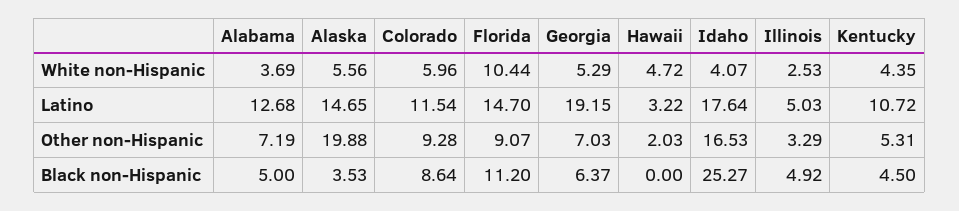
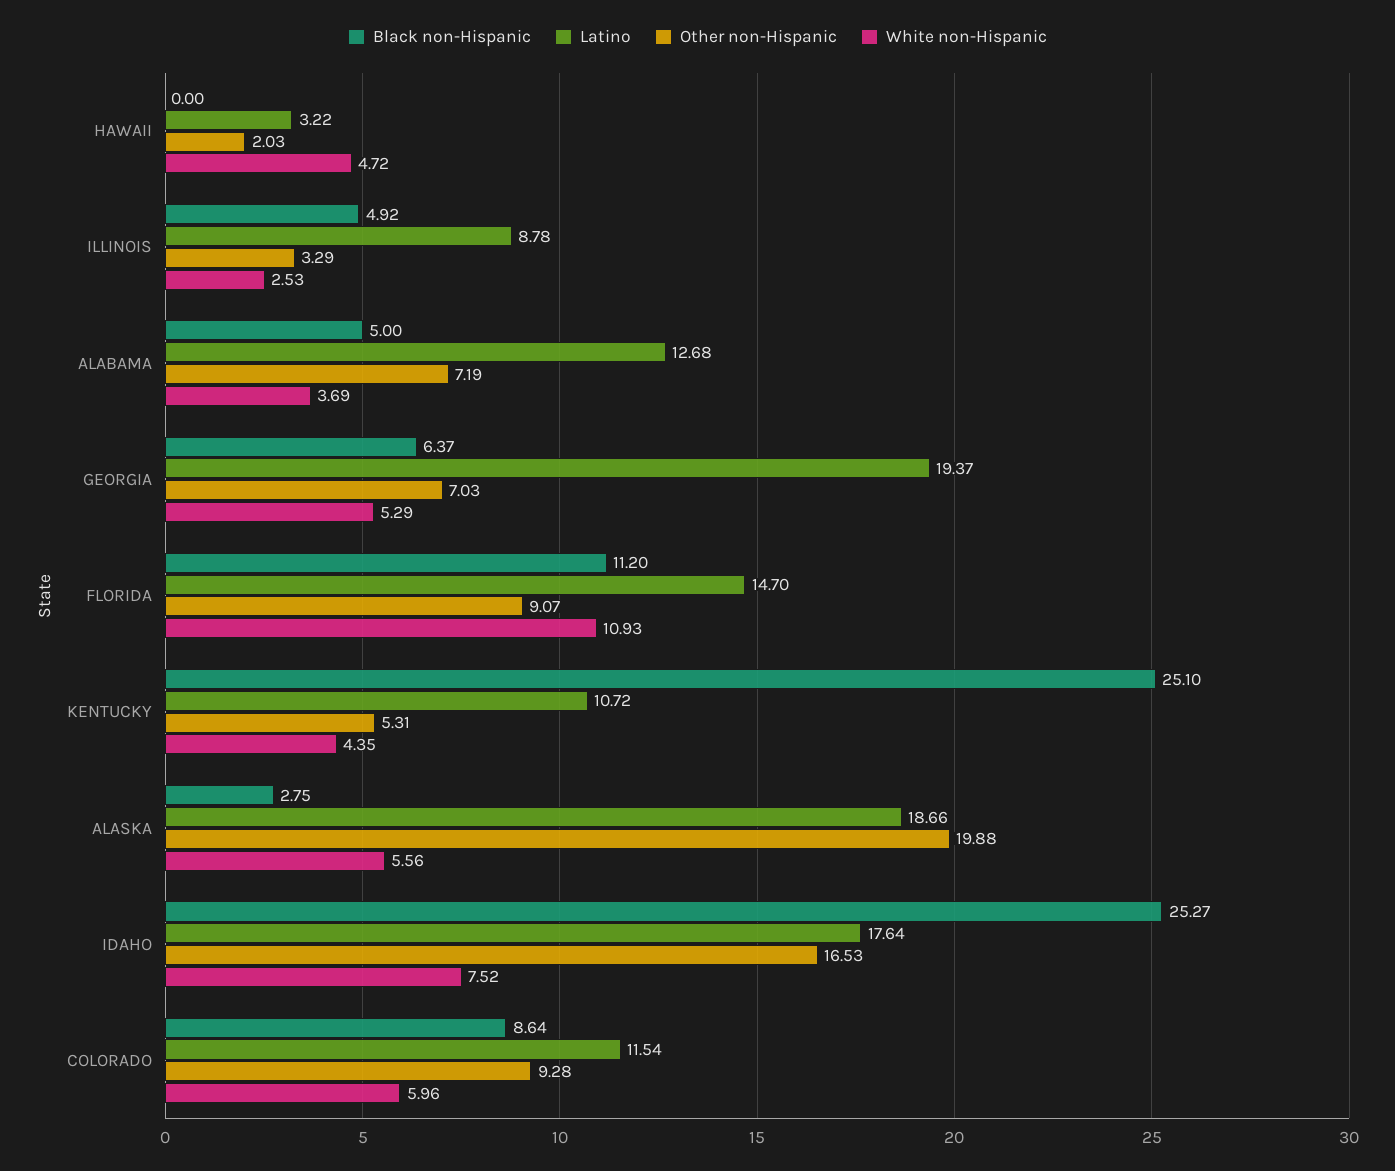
White non-Hispanic, Florida: 10.44 -> 10.93
White non-Hispanic, Idaho: 4.07 -> 7.52
Latino, Alaska: 14.65 -> 18.66
Latino, Georgia: 19.15 -> 19.37
Latino, Illinois: 5.03 -> 8.78
Black non-Hispanic, Alaska: 3.53 -> 2.75
Black non-Hispanic, Kentucky: 4.5 -> 25.1

